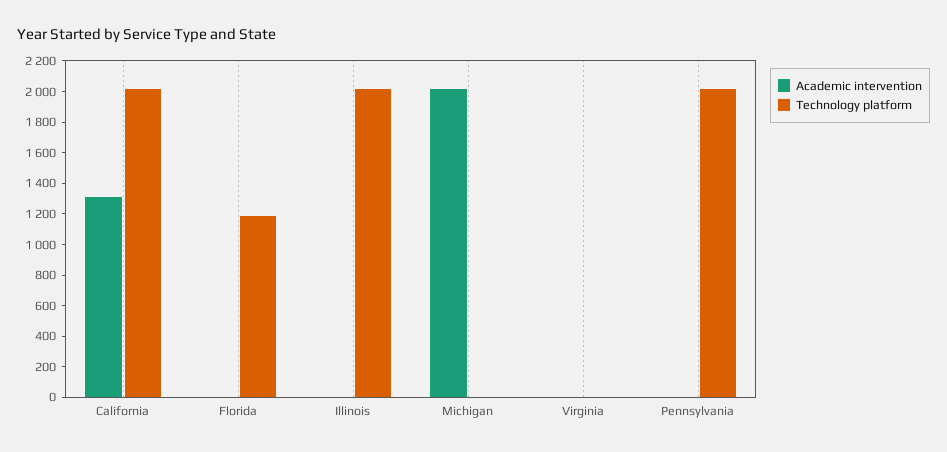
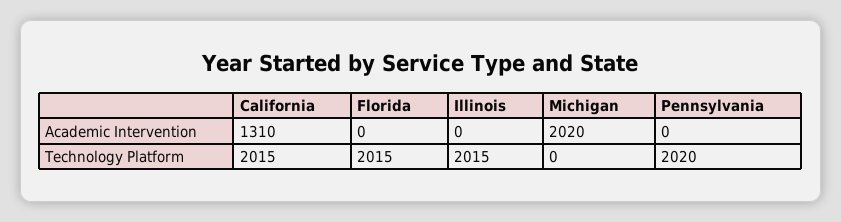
Technology platform, Florida: 1200 -> 2015
Academic intervention, Virginia: 0 -> none
Technology platform, Virginia: 0 -> none

